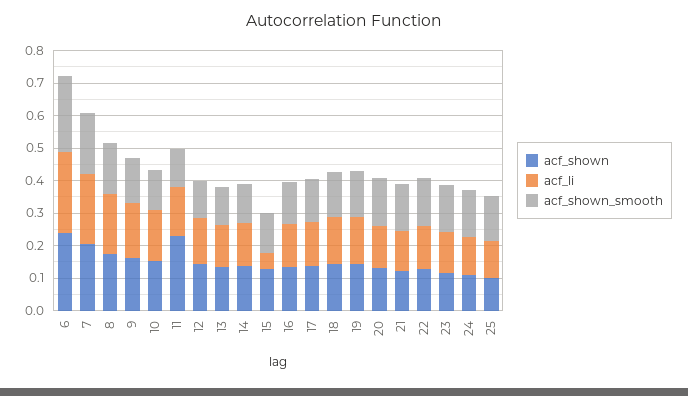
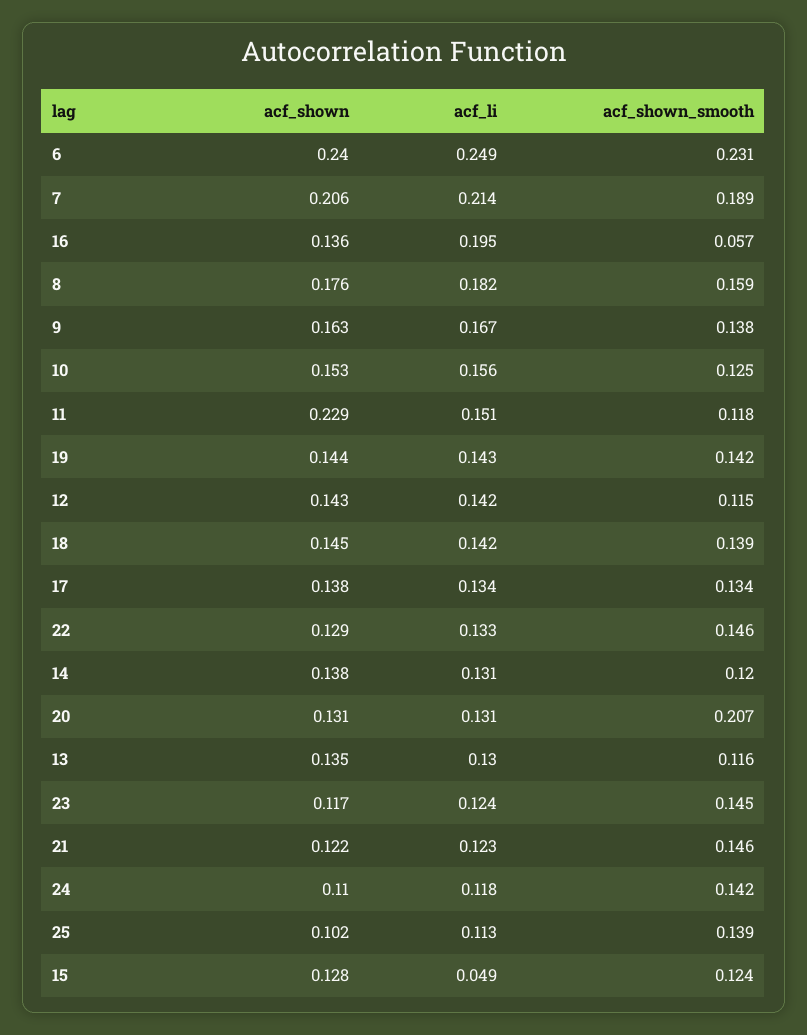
acf_li, 16: 0.125 -> 0.195
acf_shown_smooth, 16: 0.125 -> 0.057
acf_shown_smooth, 20: 0.15 -> 0.207

